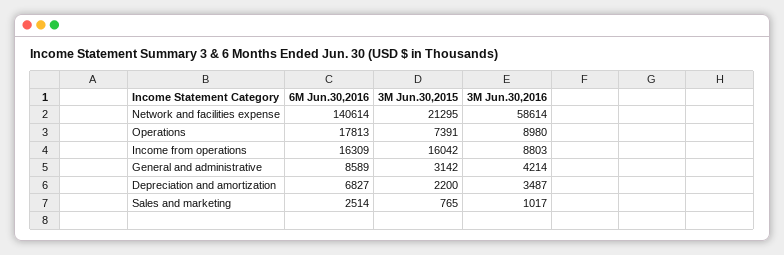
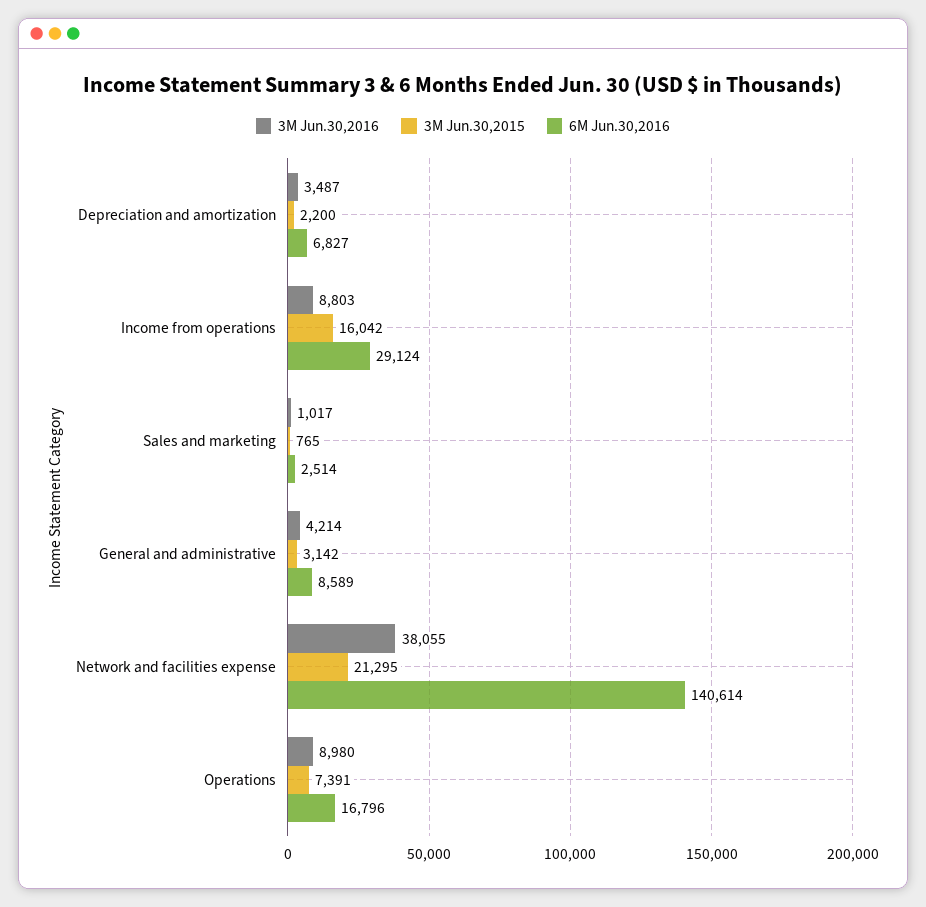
3M Jun.30,2016, Network and facilities expense: 58614 -> 38055
6M Jun.30,2016, Operations: 17813 -> 16796
6M Jun.30,2016, Income from operations: 16309 -> 29124

